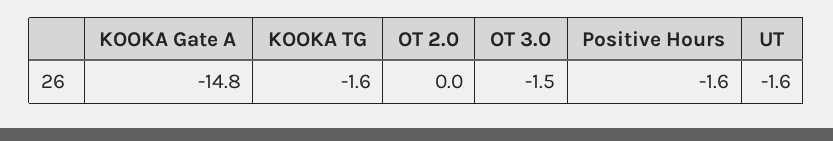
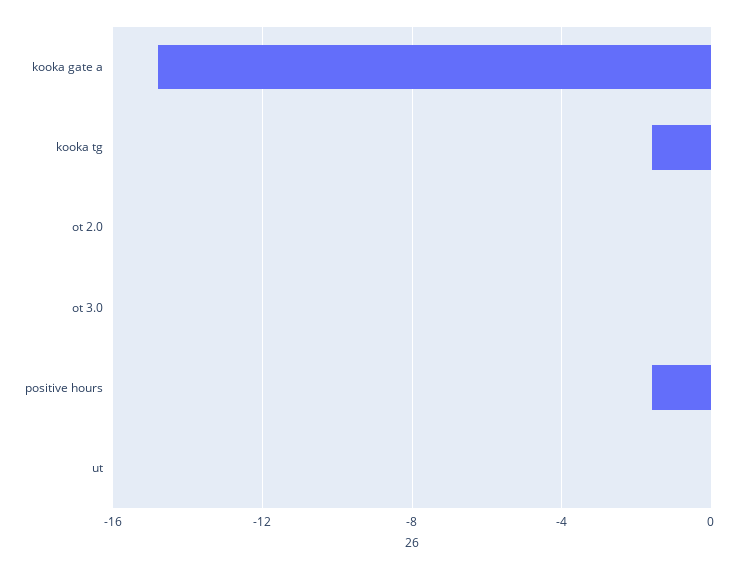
OT 3.0: -1.5 -> 0
UT: -1.6 -> 0

